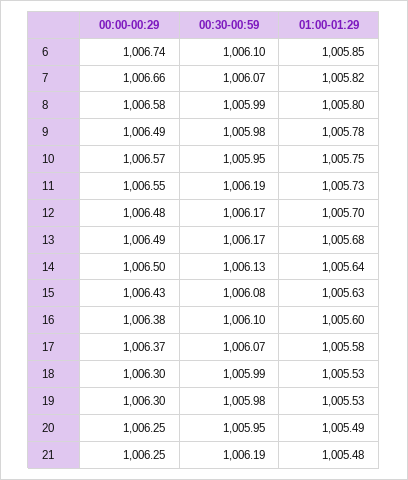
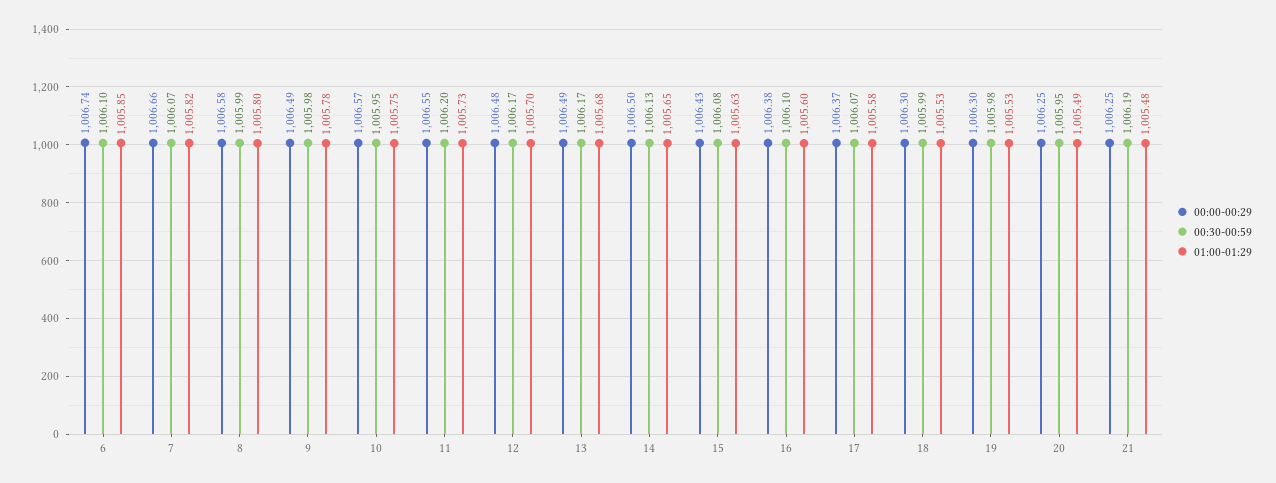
00:30-00:59, 11: 1006.19 -> 1006.2
01:00-01:29, 14: 1005.64 -> 1005.65

